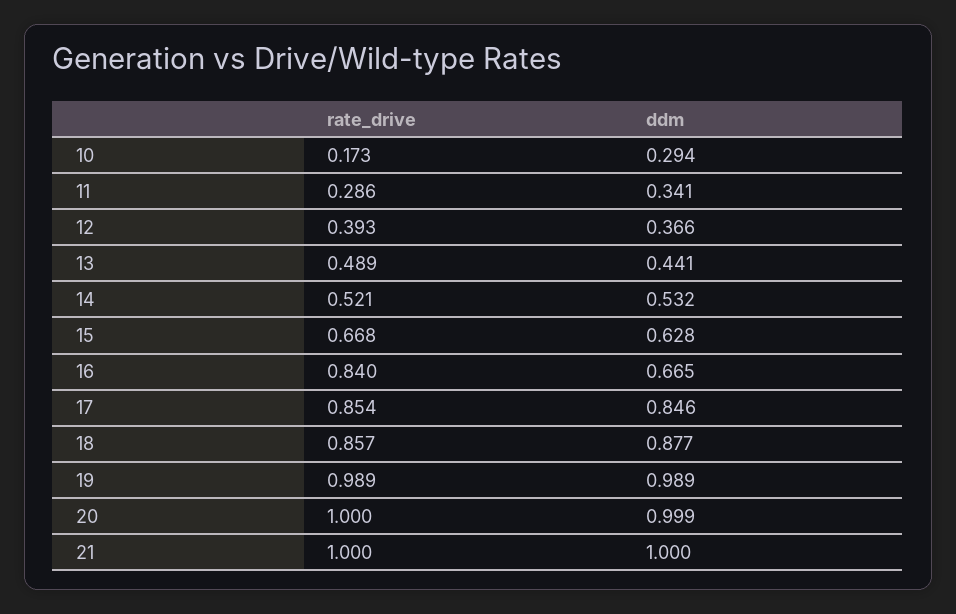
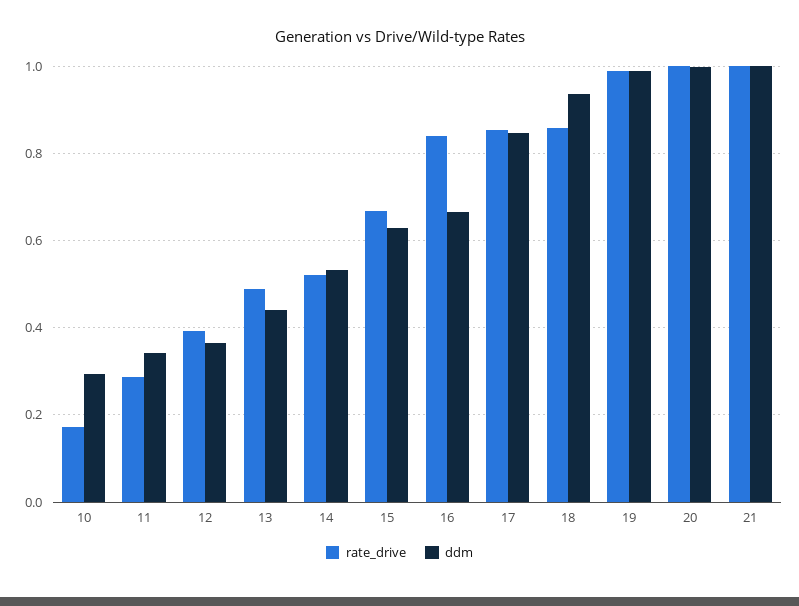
ddm, 18: 0.877 -> 0.94

